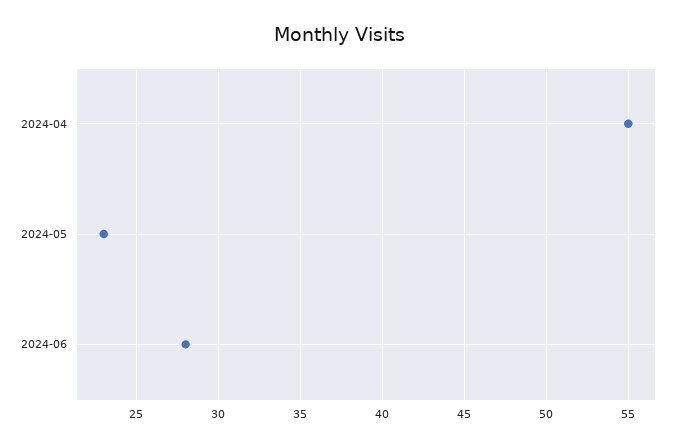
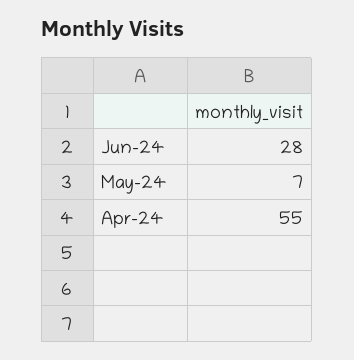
2024-05: 23 -> 7

